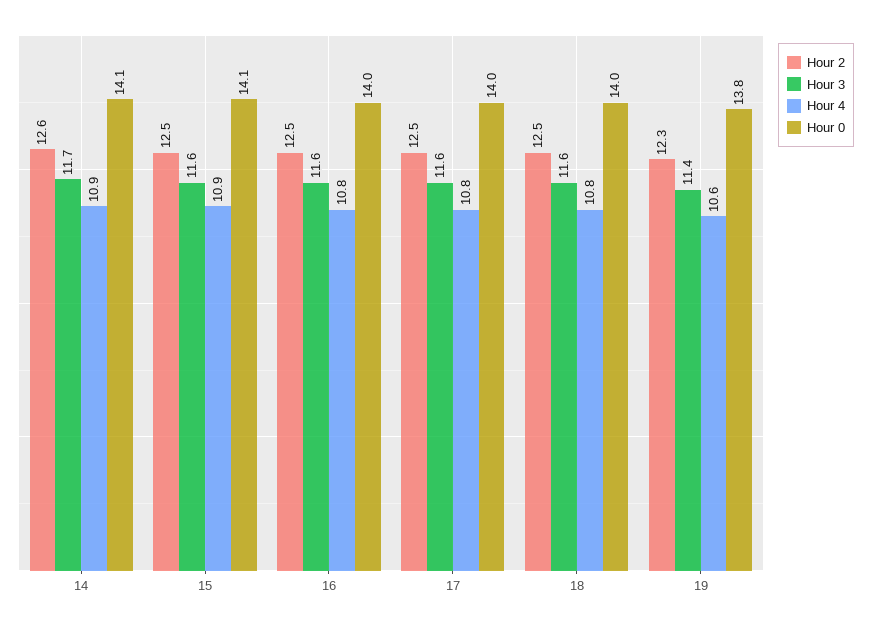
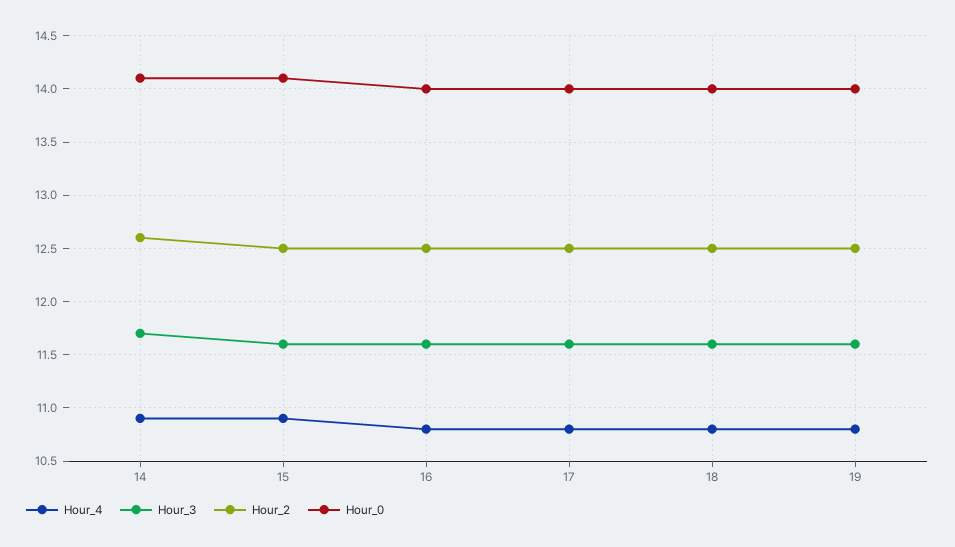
Hour 2, 19: 12.3 -> 12.5
Hour 3, 19: 11.4 -> 11.6
Hour 4, 19: 10.6 -> 10.8
Hour 0, 19: 13.8 -> 14

